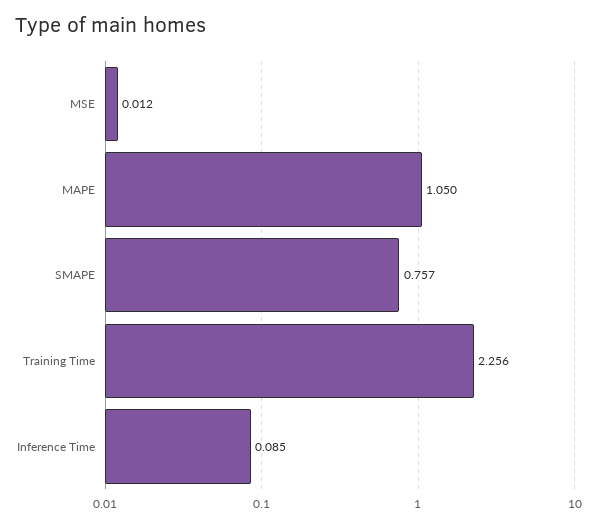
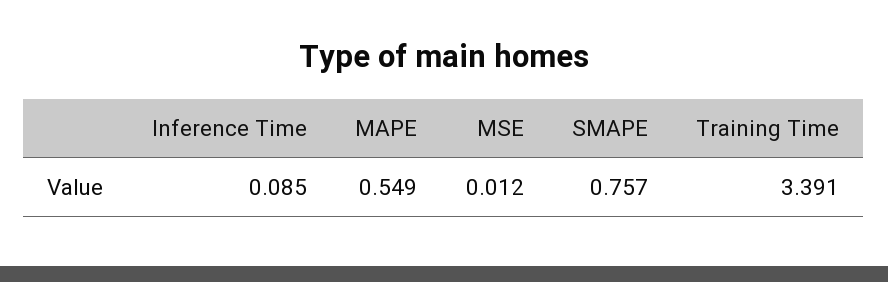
MAPE: 1.05 -> 0.549
Training Time: 2.256 -> 3.391

